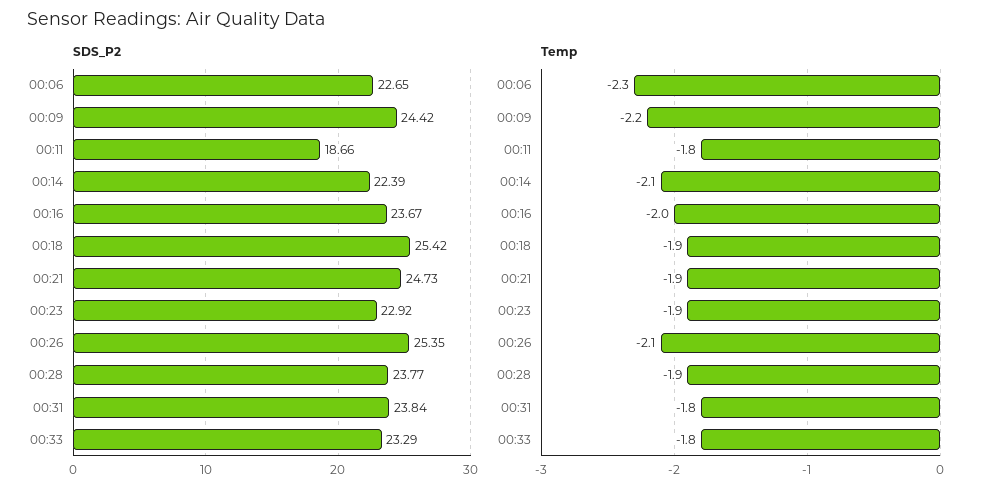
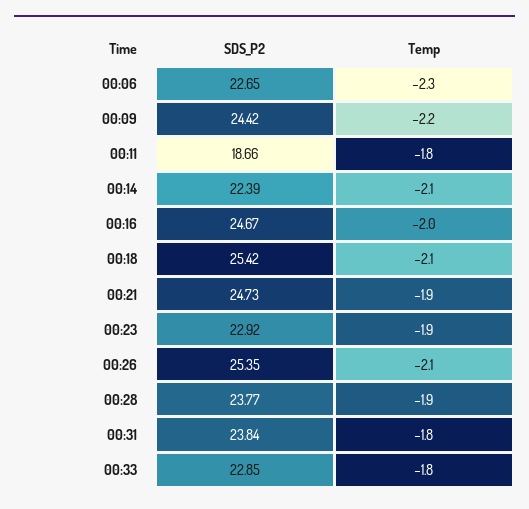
SDS_P2, 00:16: 23.67 -> 24.67
SDS_P2, 00:33: 23.29 -> 22.85
Temp, 00:18: -1.9 -> -2.1

